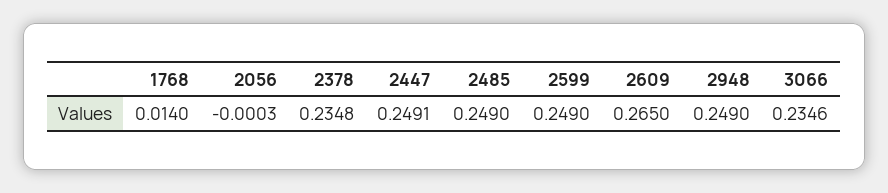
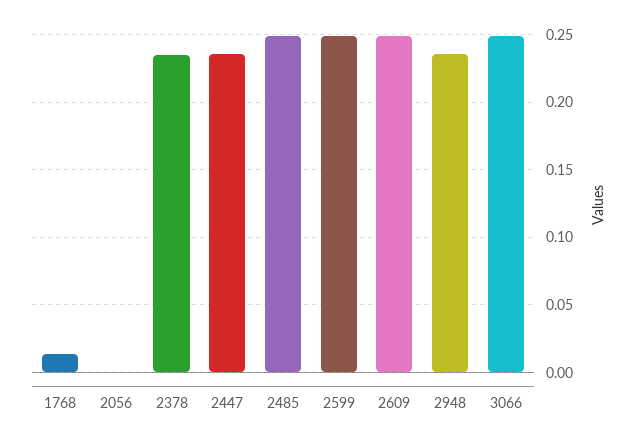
2447: 0.2491 -> 0.235
2609: 0.265 -> 0.25
2948: 0.249 -> 0.235
3066: 0.2346 -> 0.25

